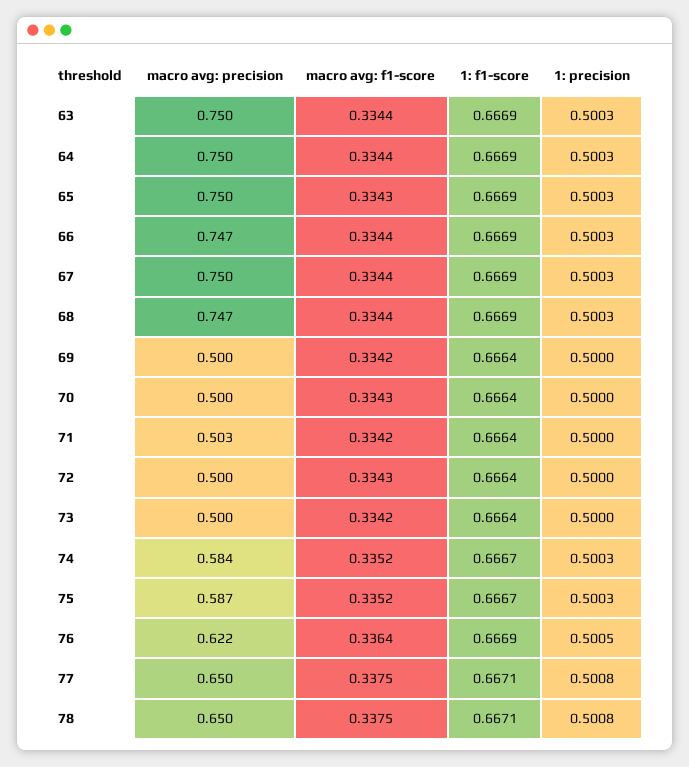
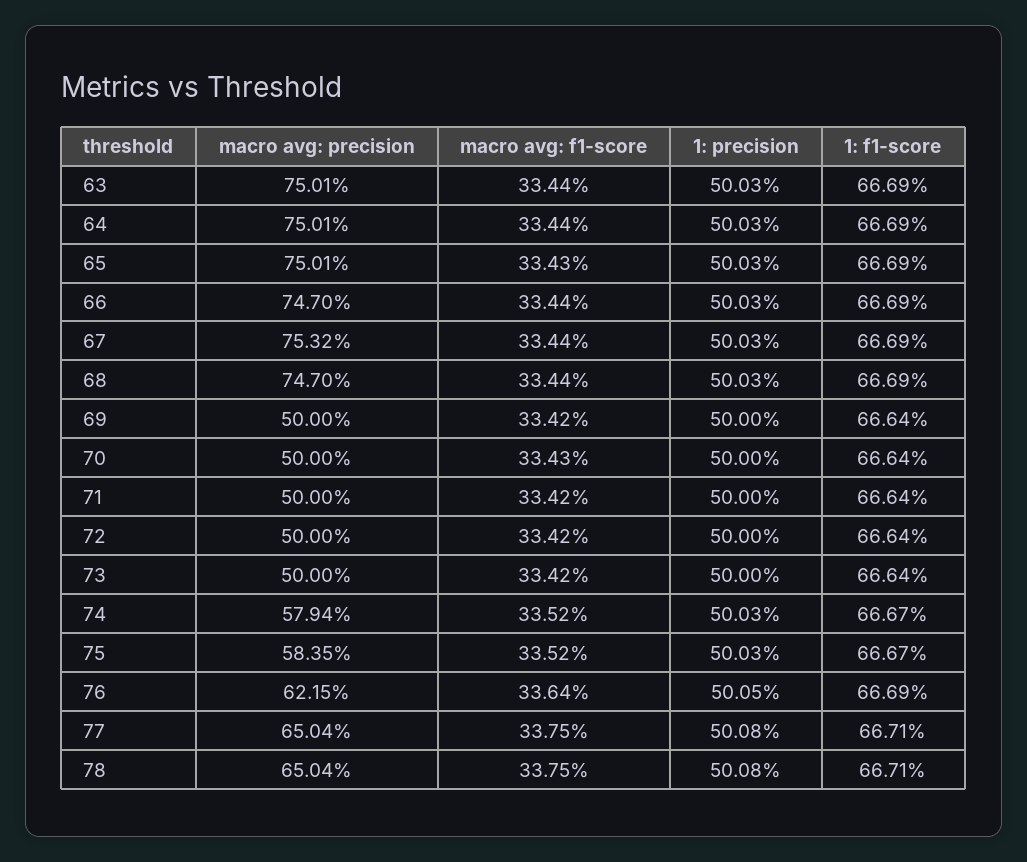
macro avg: precision, 67: 0.75 -> 0.7532
macro avg: precision, 71: 0.503 -> 0.5
macro avg: f1-score, 72: 0.3343 -> 0.3342
macro avg: precision, 74: 0.584 -> 0.5794
macro avg: precision, 75: 0.587 -> 0.5835

